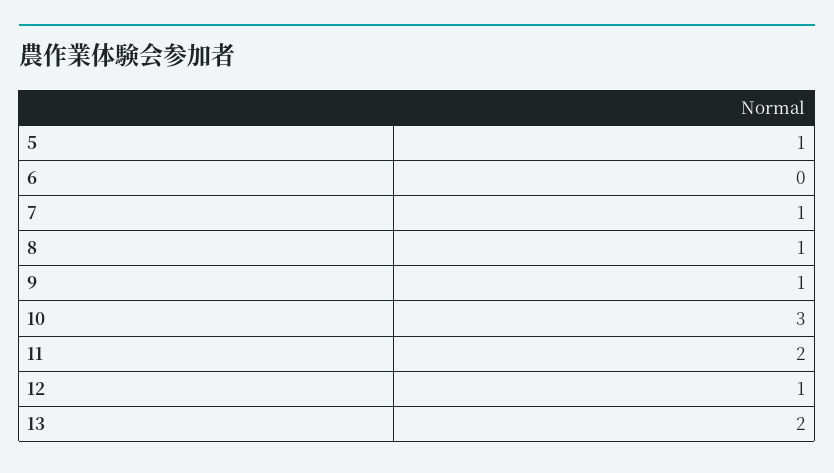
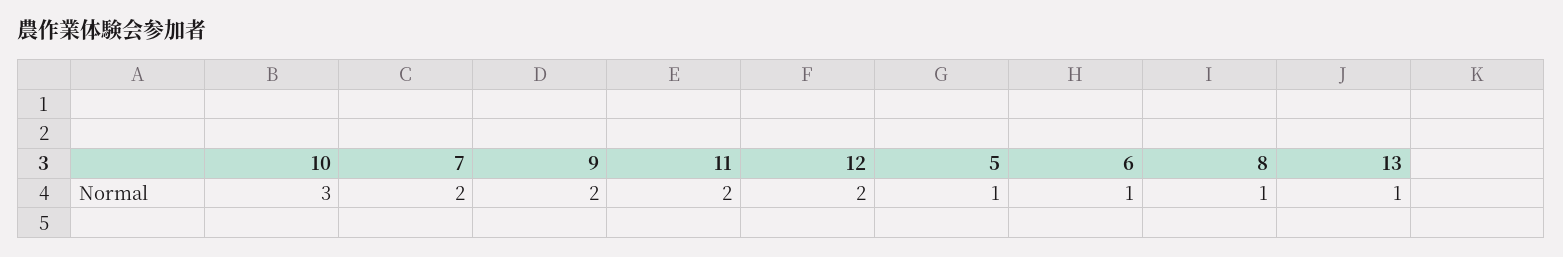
6: 0 -> 1
7: 1 -> 2
9: 1 -> 2
12: 1 -> 2
13: 2 -> 1

